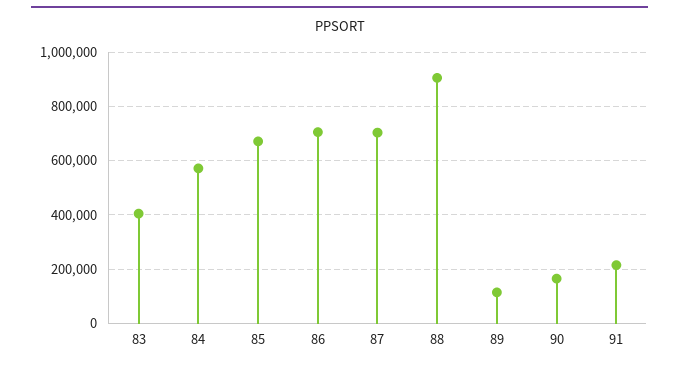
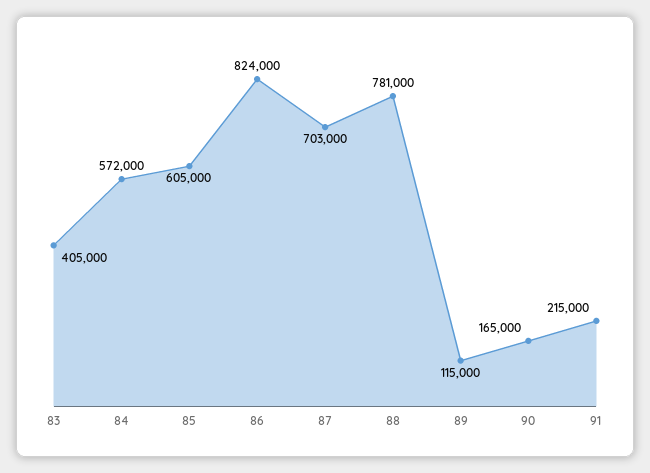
85: 675000 -> 605000
86: 700000 -> 824000
88: 900000 -> 781000

